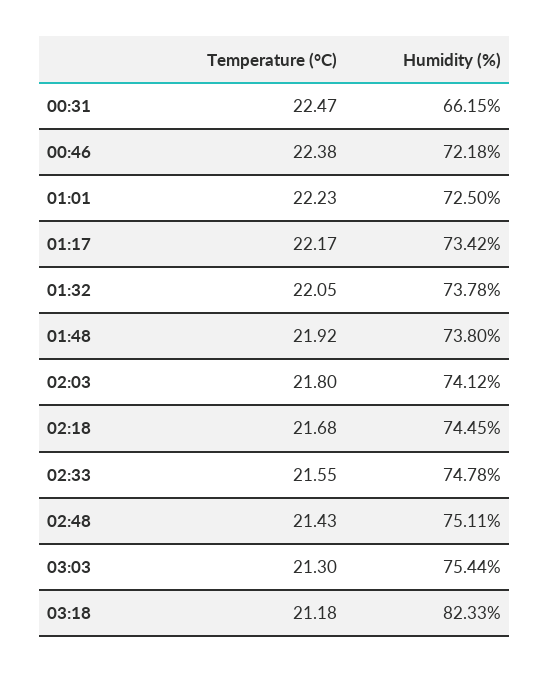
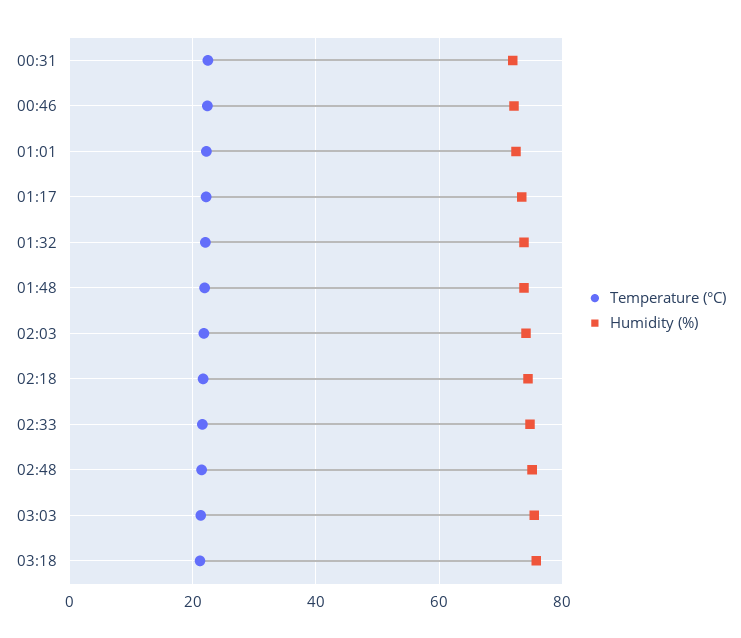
Humidity (%), 00:31: 66.15 -> 72
Humidity (%), 03:18: 82.33 -> 76

